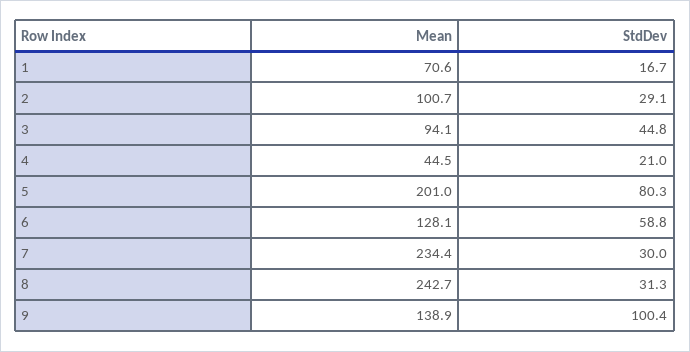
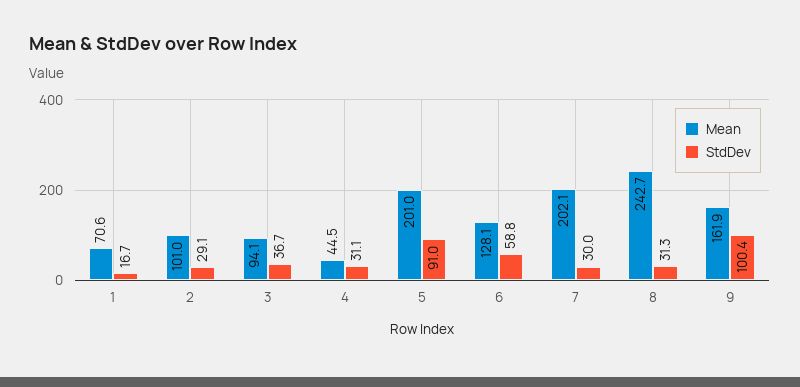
Mean, 2: 100.7 -> 101
StdDev, 3: 44.8 -> 36.7
StdDev, 4: 21 -> 31.1
StdDev, 5: 80.3 -> 91
Mean, 7: 234.4 -> 202.1
Mean, 9: 138.9 -> 161.9

